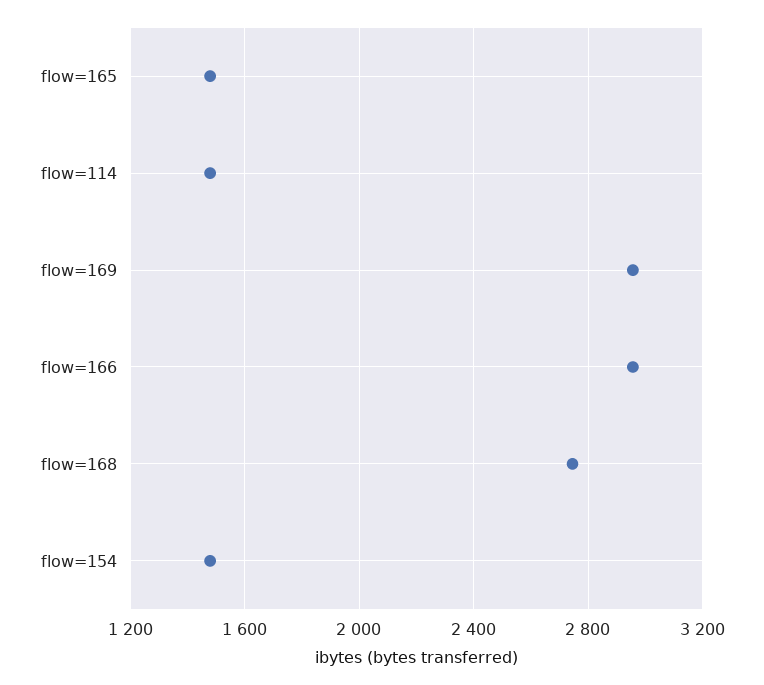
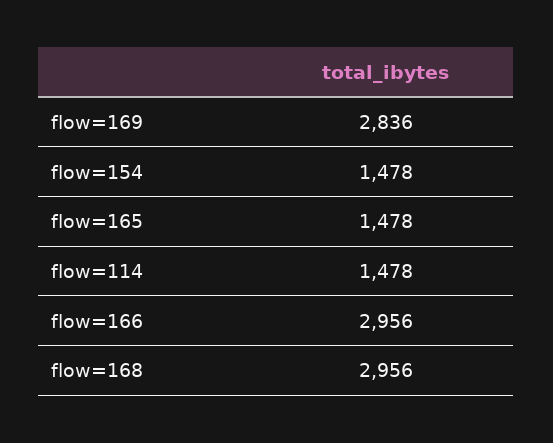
flow=169: 2950 -> 2836
flow=168: 2750 -> 2956

